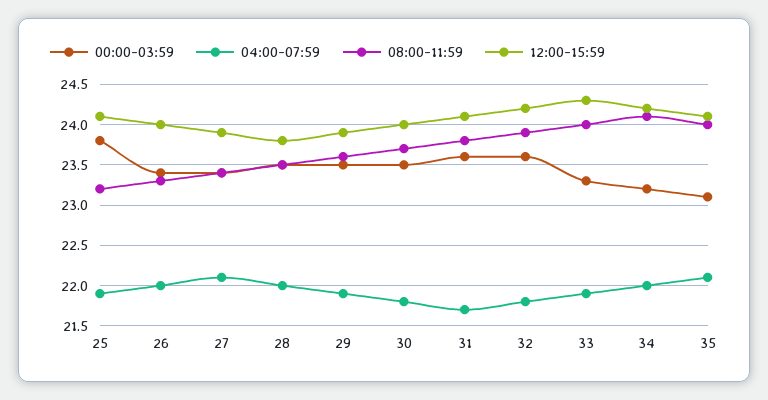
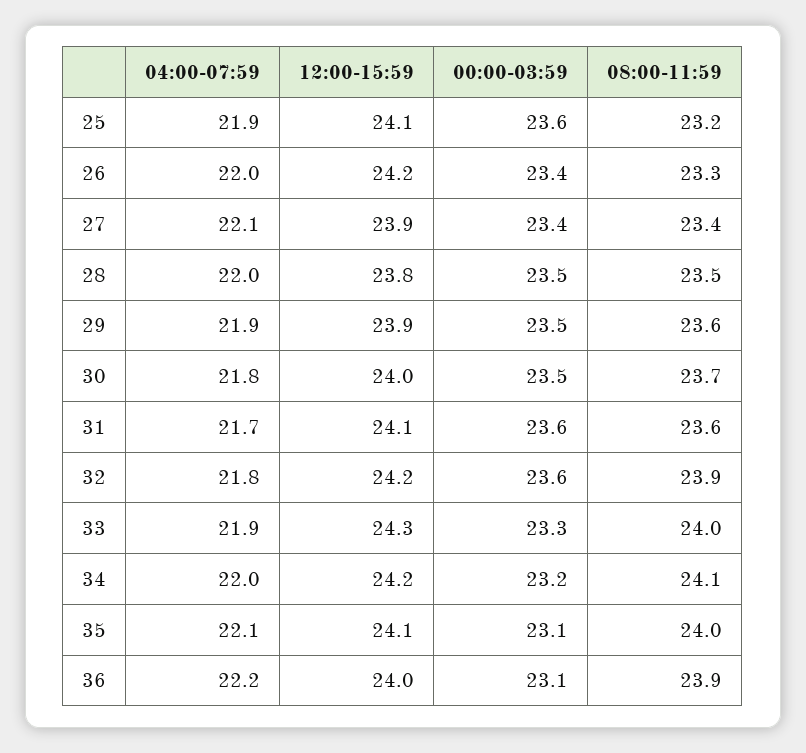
00:00-03:59, 25: 23.8 -> 23.6
12:00-15:59, 26: 24 -> 24.2
08:00-11:59, 31: 23.8 -> 23.6
04:00-07:59, 36: none -> 22.2
12:00-15:59, 36: none -> 24
00:00-03:59, 36: none -> 23.1
08:00-11:59, 36: none -> 23.9

